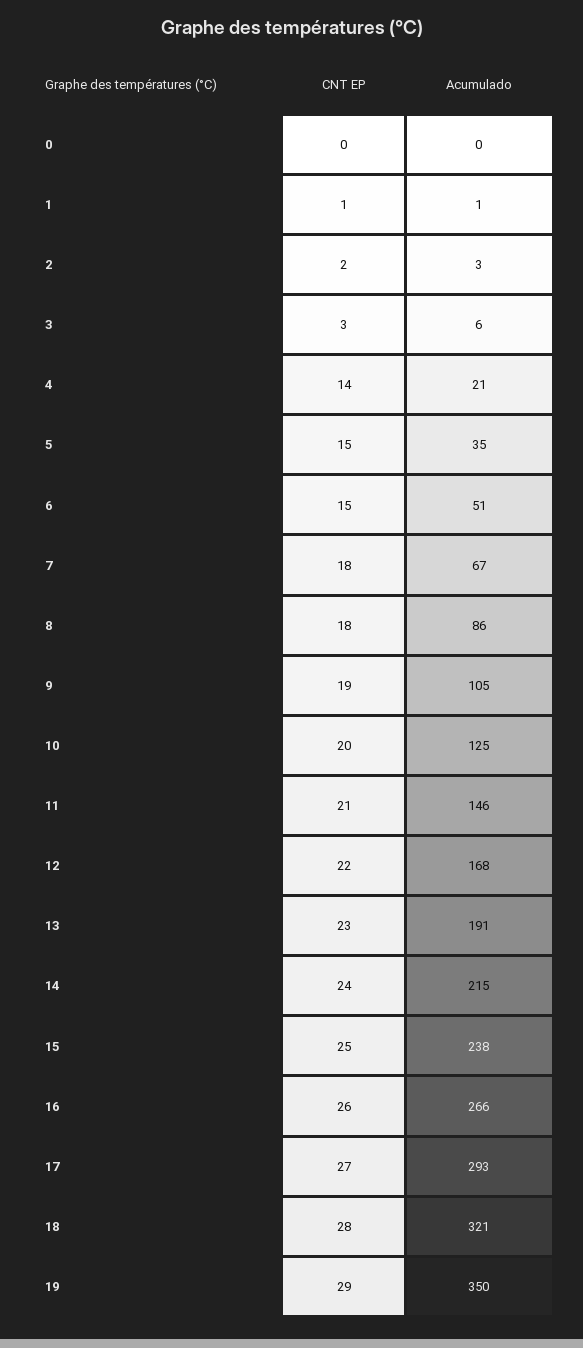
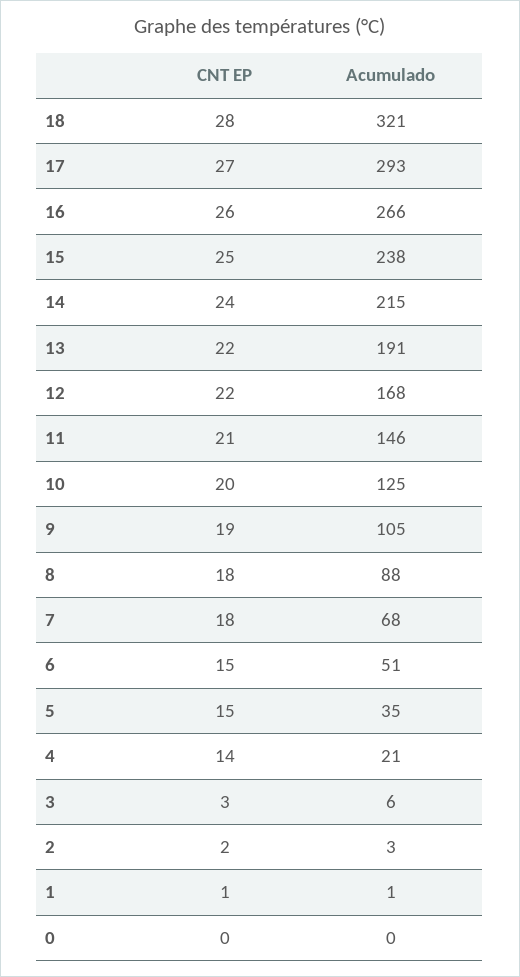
Acumulado, 7: 67 -> 68
Acumulado, 8: 86 -> 88
CNT EP, 13: 23 -> 22
CNT EP, 19: 29 -> none
Acumulado, 19: 350 -> none

